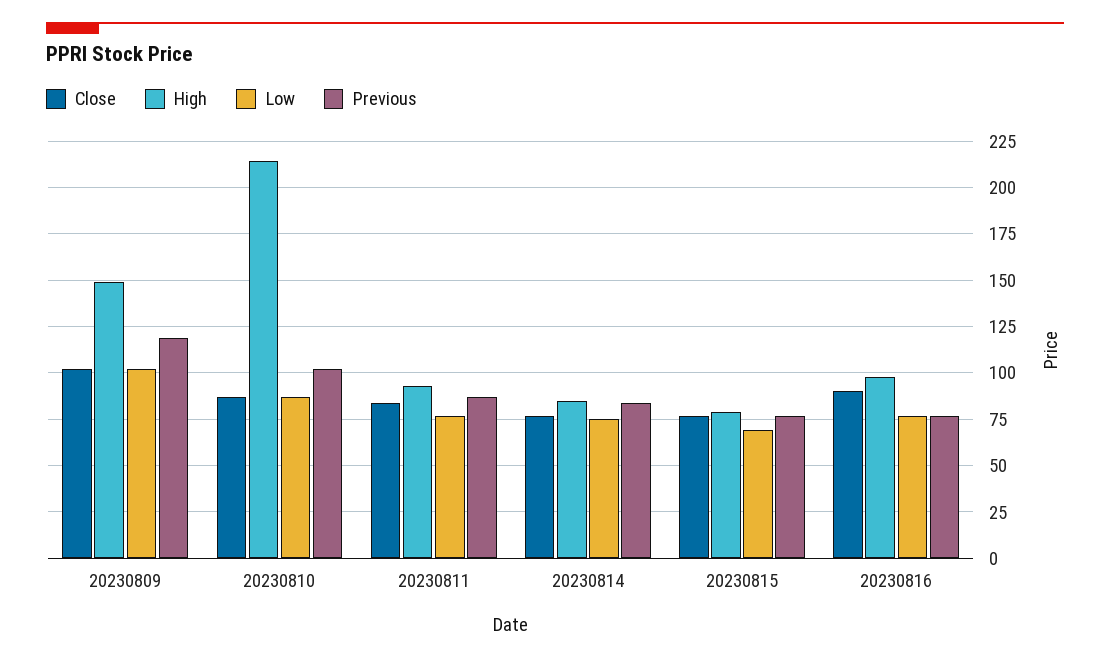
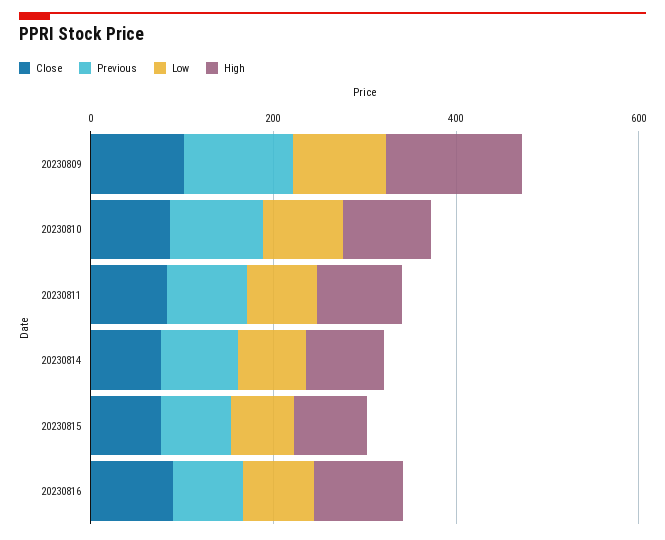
High, 20230810: 215 -> 100

